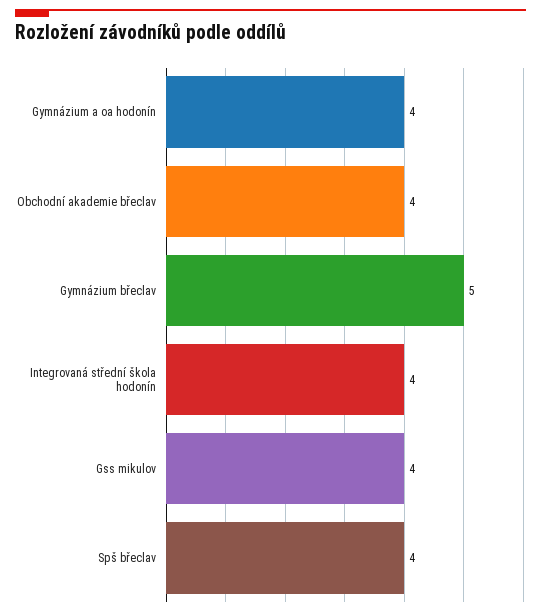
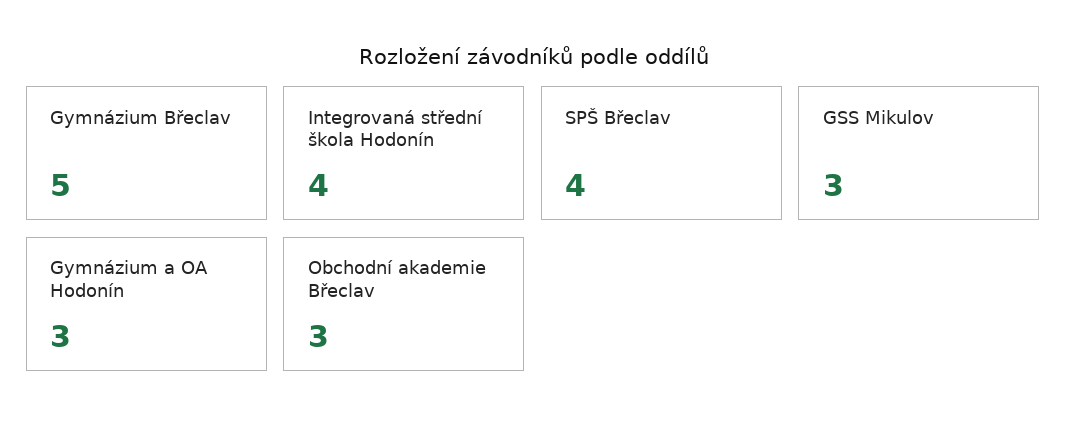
Gymnázium a oa hodonín: 4 -> 3
Obchodní akademie břeclav: 4 -> 3
Gss mikulov: 4 -> 3

